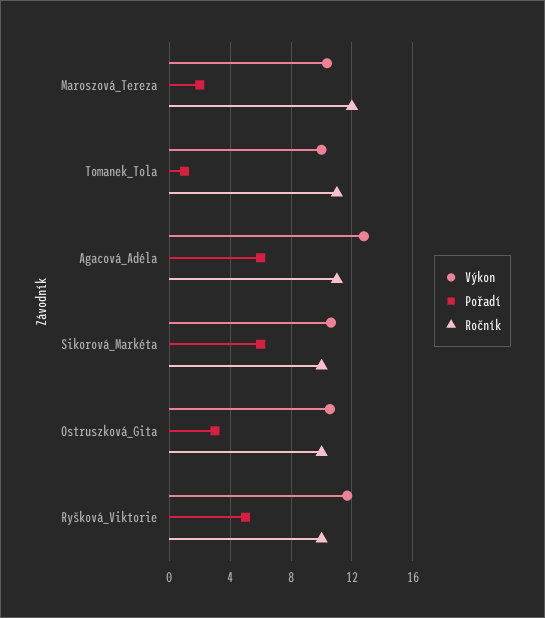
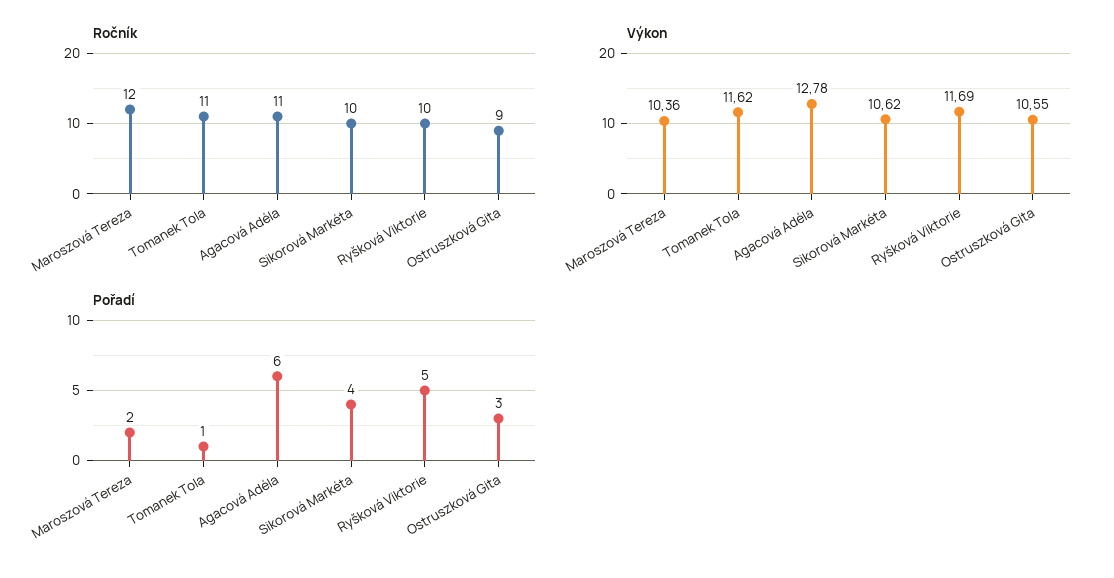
Výkon, Tomanek_Tola: 10 -> 11.62
Pořadí, Sikorová_Markéta: 6 -> 4
Ročník, Ostruszková_Gita: 10 -> 9

